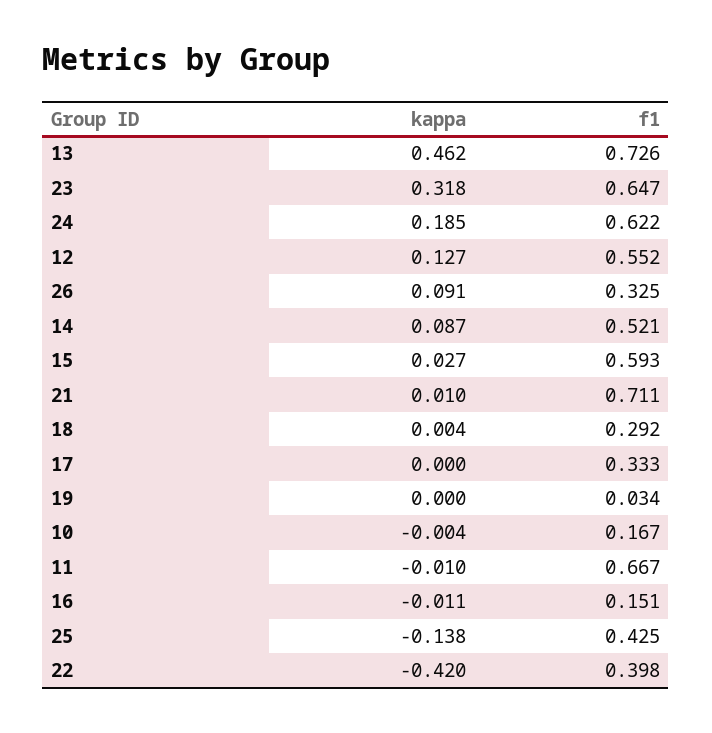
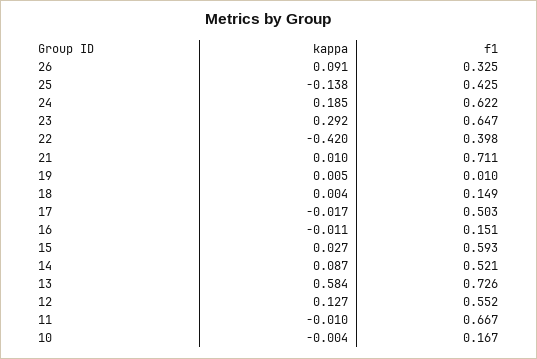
kappa, 13: 0.462 -> 0.584
kappa, 23: 0.318 -> 0.292
f1, 18: 0.292 -> 0.149
kappa, 17: 0 -> -0.017
f1, 17: 0.333 -> 0.503
kappa, 19: 0 -> 0.005
f1, 19: 0.034 -> 0.01

